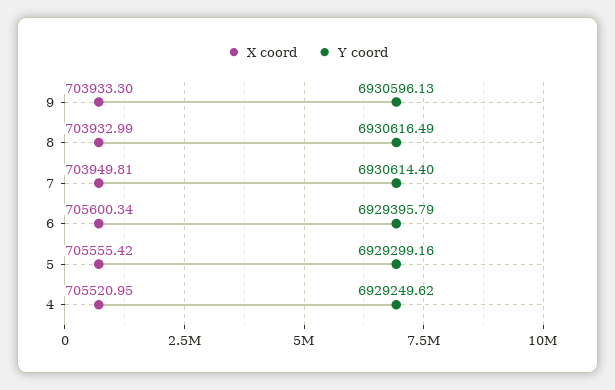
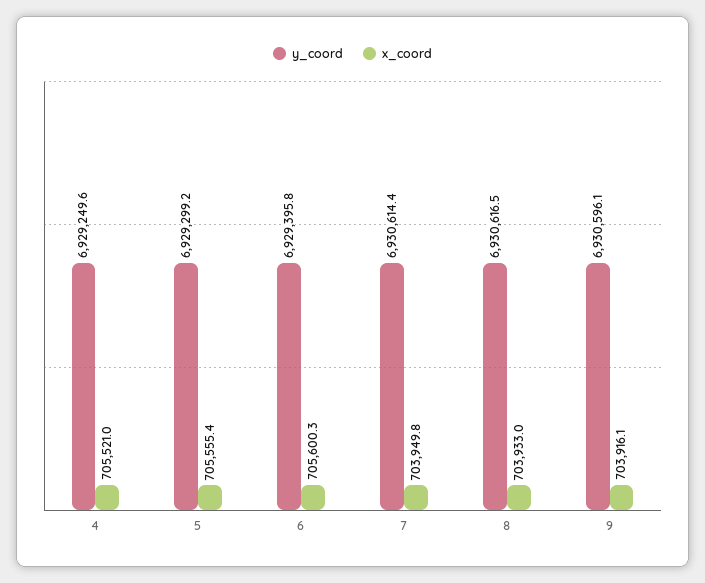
X coord, 9: 703933.3 -> 703916.1

